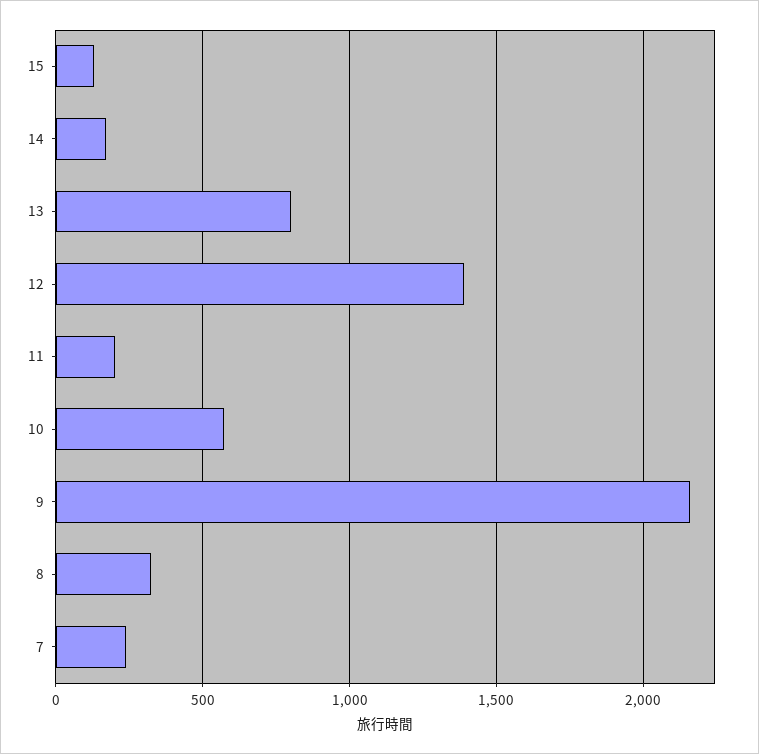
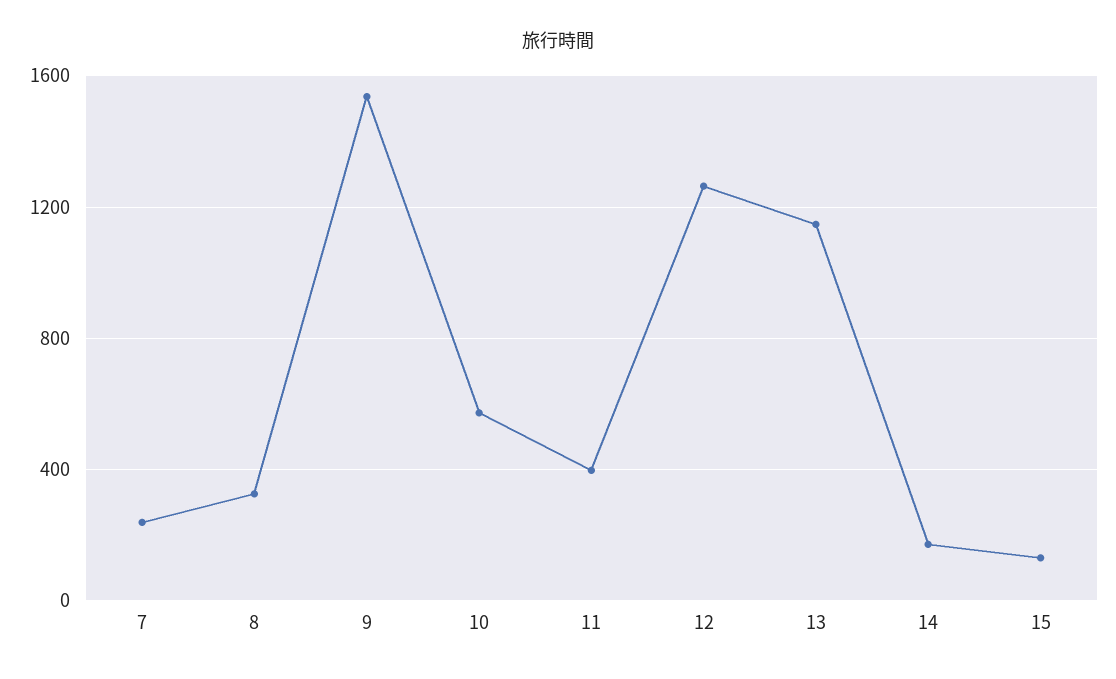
13: 800 -> 1150
12: 1400 -> 1250
11: 200 -> 400
9: 2150 -> 1550

